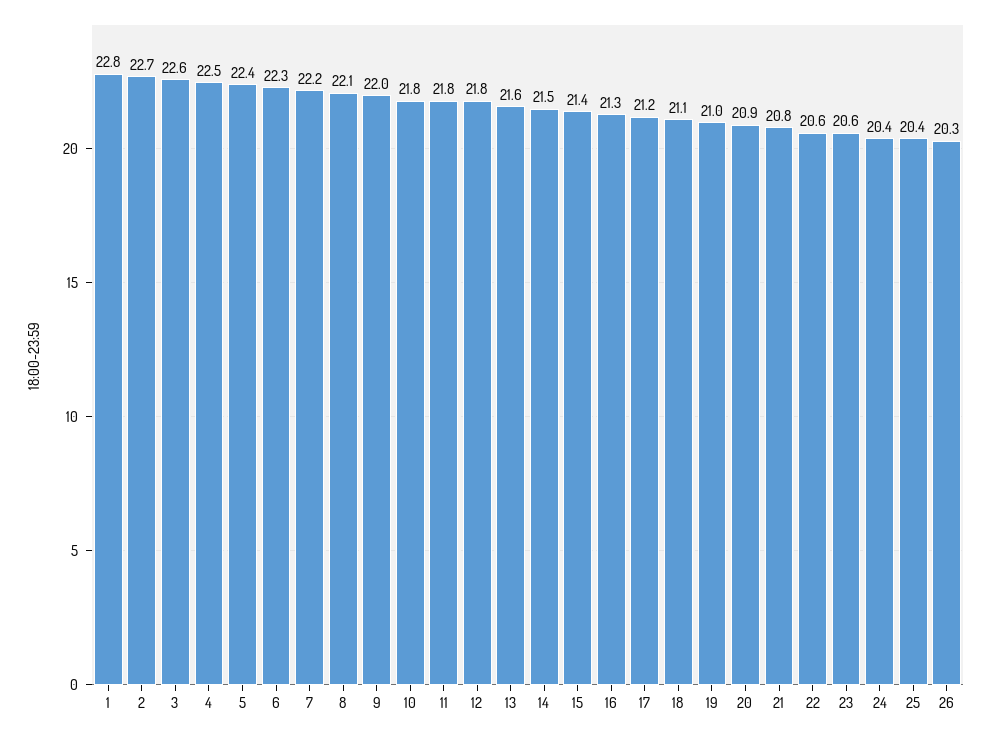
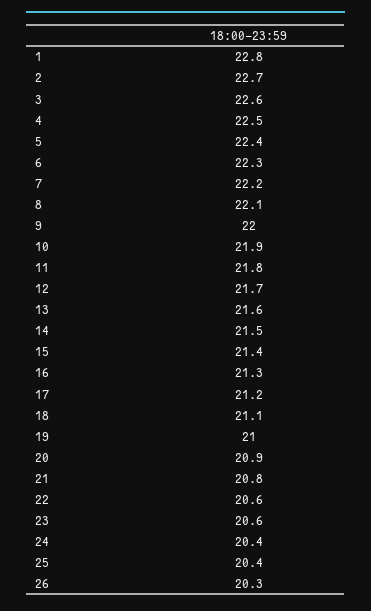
10: 21.8 -> 21.9
12: 21.8 -> 21.7

